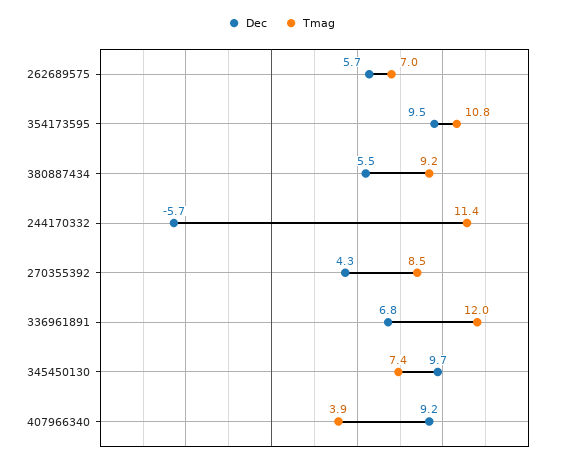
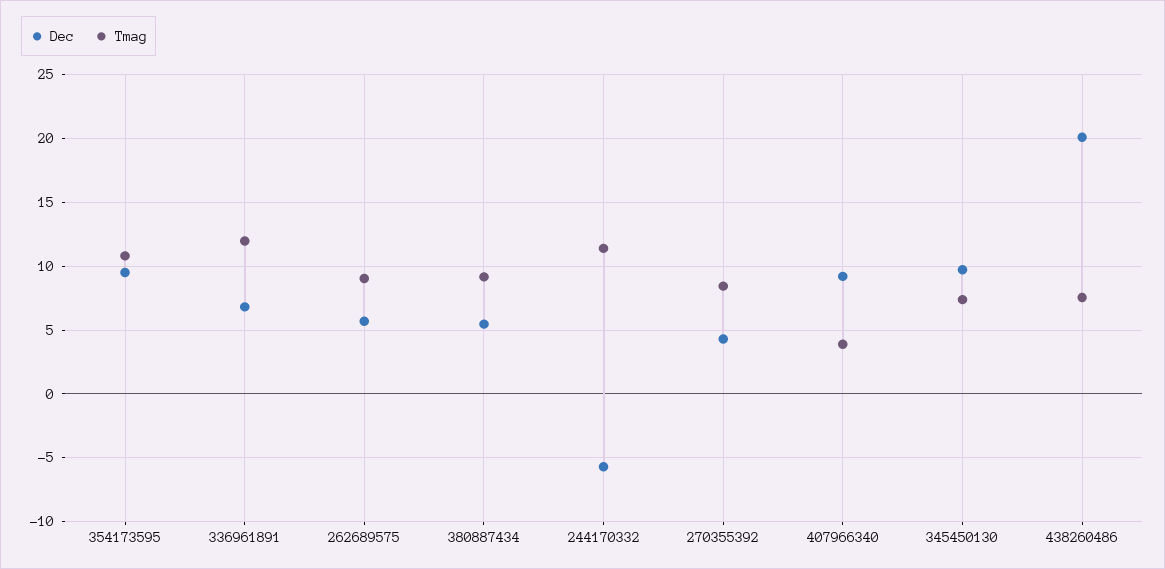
Tmag, 262689575: 7 -> 9
Dec, 438260486: none -> 20
Tmag, 438260486: none -> 7.5

